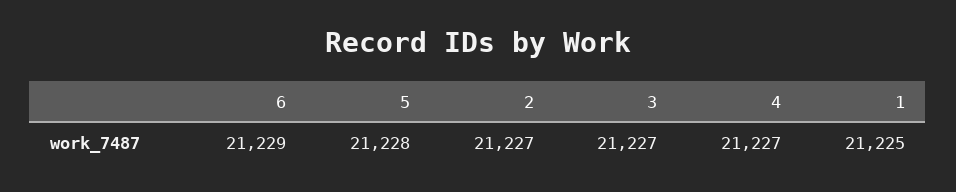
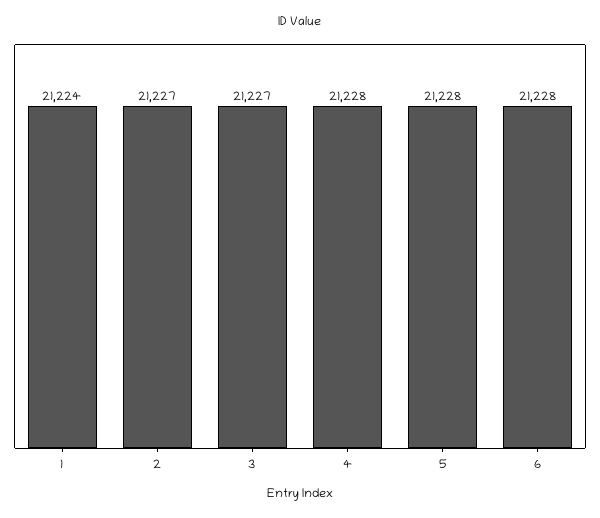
6: 21229 -> 21228
4: 21227 -> 21228
1: 21225 -> 21224

